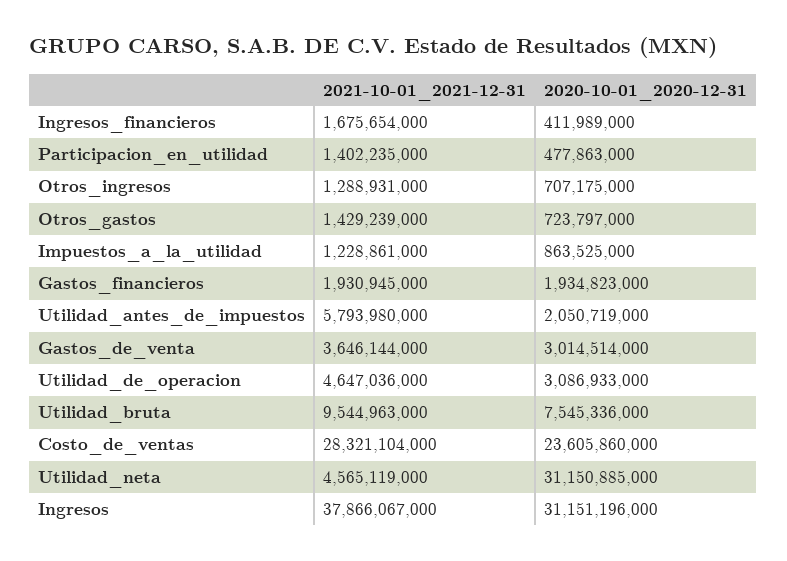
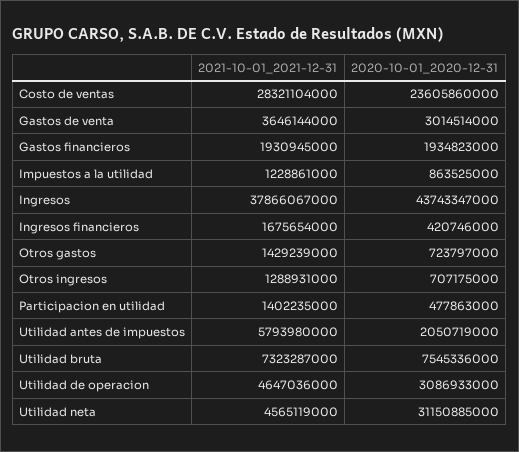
2020-10-01_2020-12-31, Ingresos_financieros: 411989000 -> 420746000
2021-10-01_2021-12-31, Utilidad_bruta: 9544963000 -> 7323287000
2020-10-01_2020-12-31, Ingresos: 31151196000 -> 43743347000

